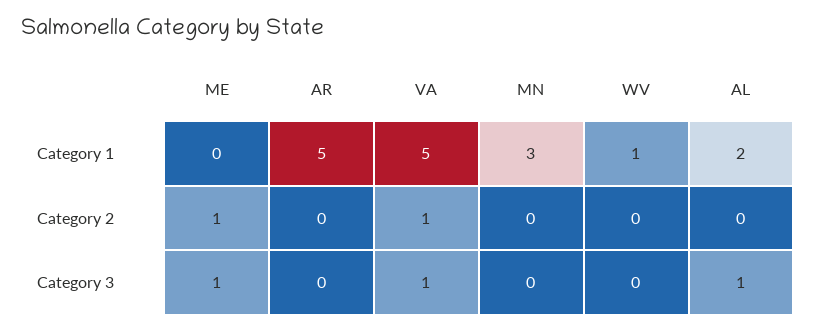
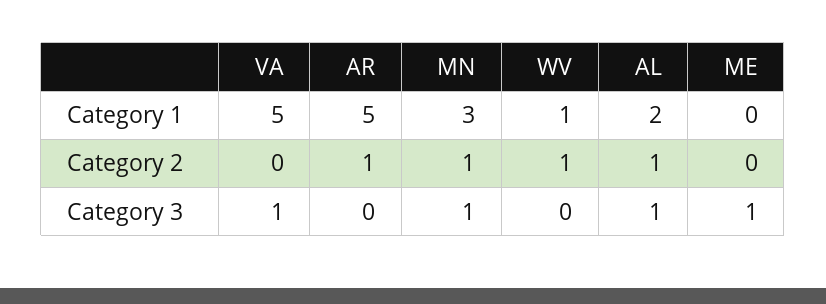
ME, Category 2: 1 -> 0
AR, Category 2: 0 -> 1
VA, Category 2: 1 -> 0
MN, Category 2: 0 -> 1
WV, Category 2: 0 -> 1
AL, Category 2: 0 -> 1
MN, Category 3: 0 -> 1

